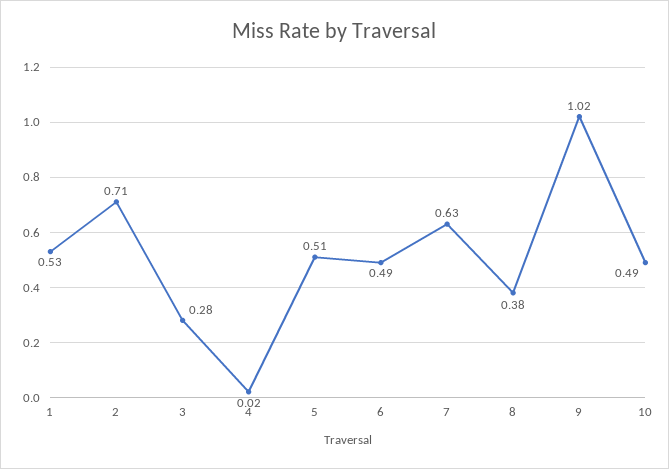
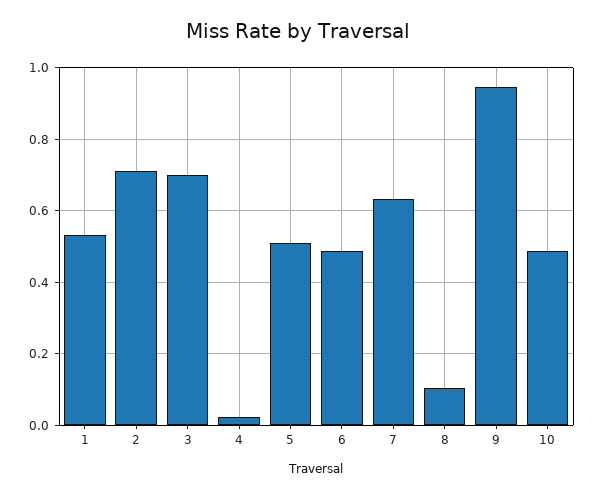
3: 0.28 -> 0.7
8: 0.38 -> 0.1
9: 1.02 -> 0.94

